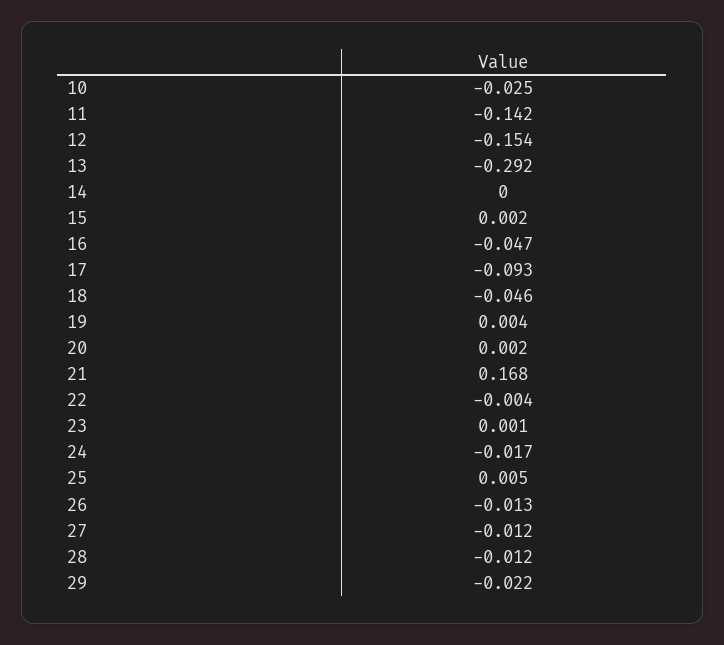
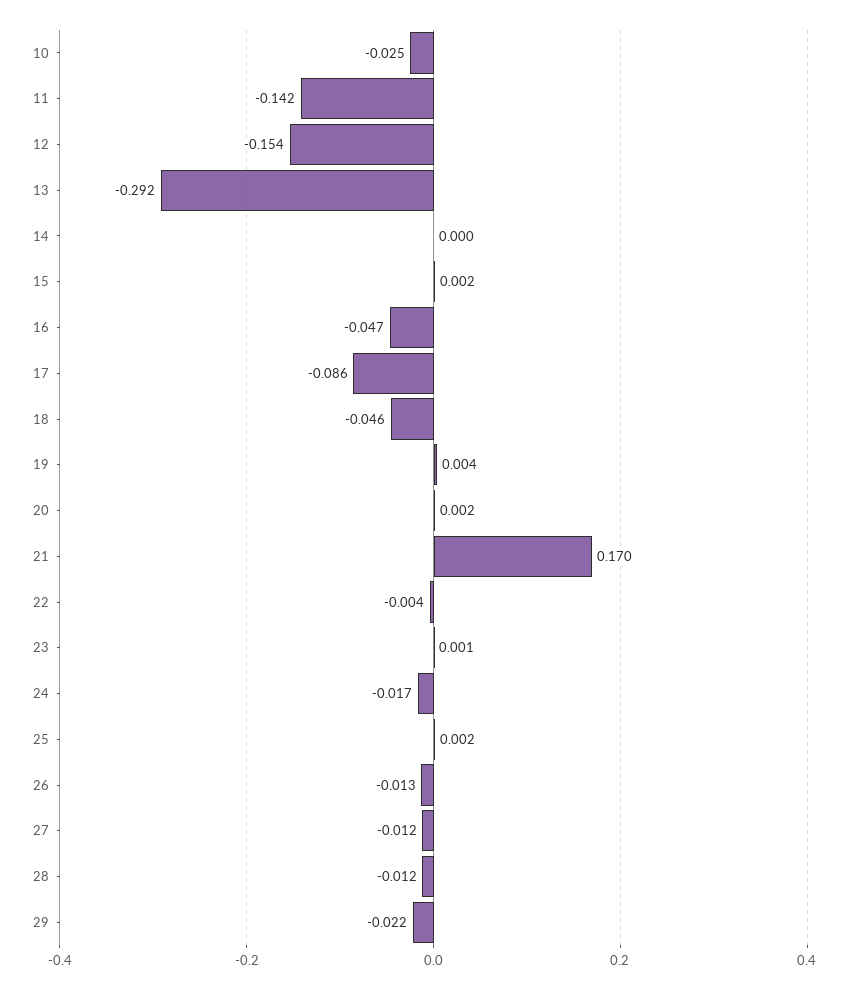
17: -0.093 -> -0.086
21: 0.168 -> 0.17
25: 0.005 -> 0.002

